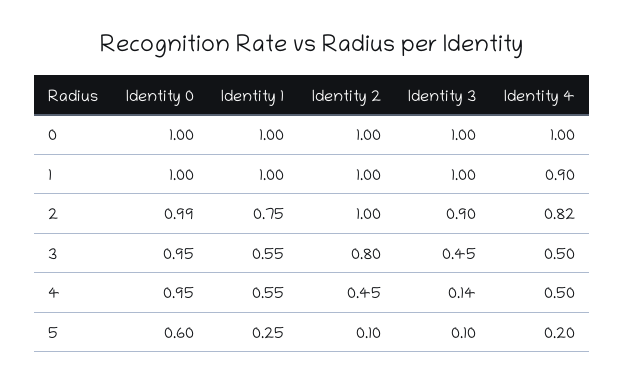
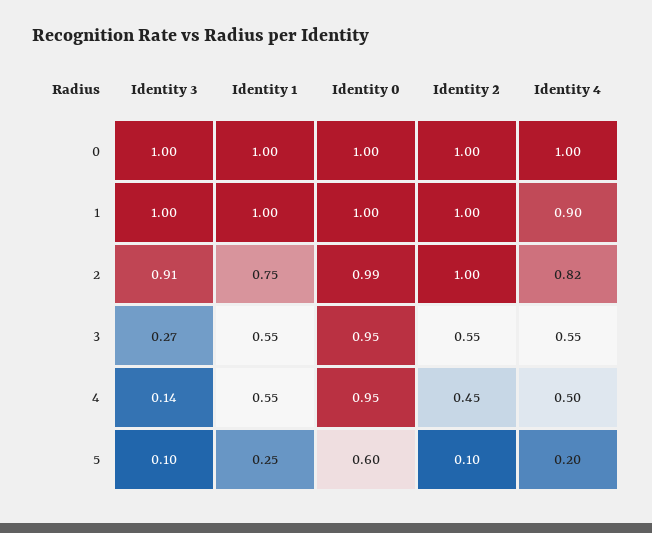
Identity 3, 2: 0.9 -> 0.91
Identity 2, 3: 0.8 -> 0.55
Identity 3, 3: 0.45 -> 0.27
Identity 4, 3: 0.5 -> 0.55

